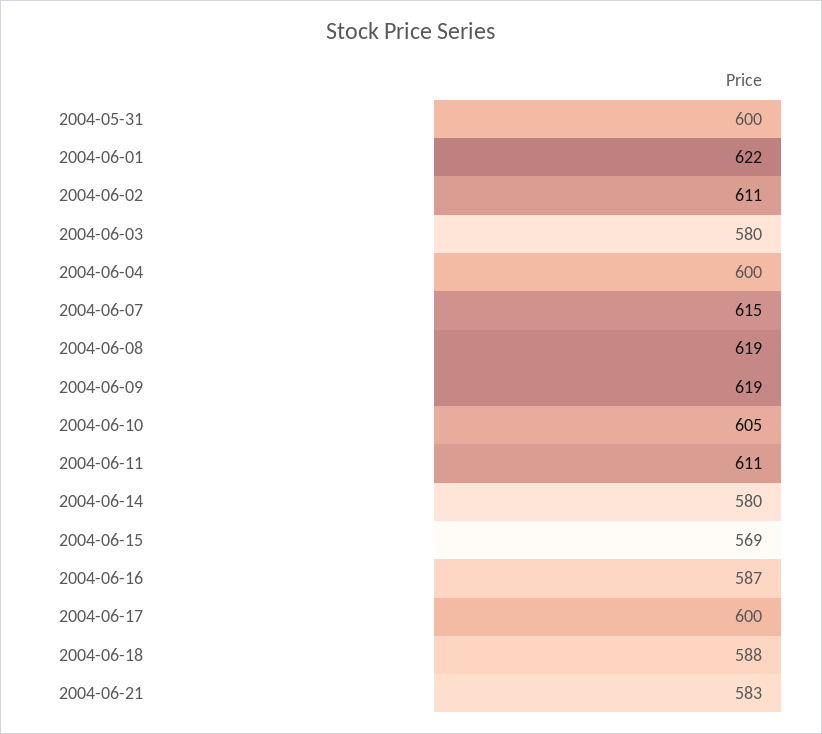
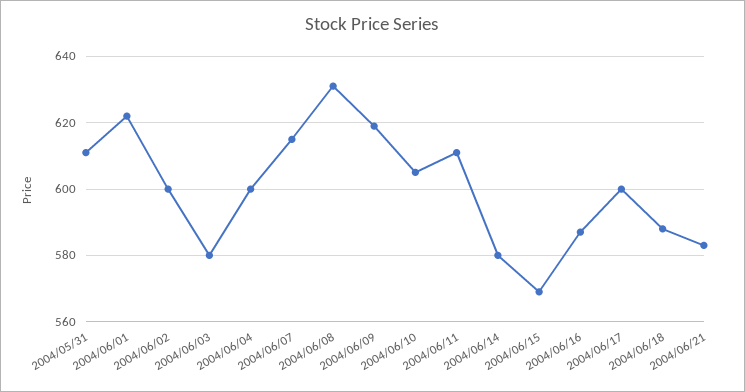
2004-05-31: 600 -> 610
2004-06-02: 611 -> 600
2004-06-08: 619 -> 630

